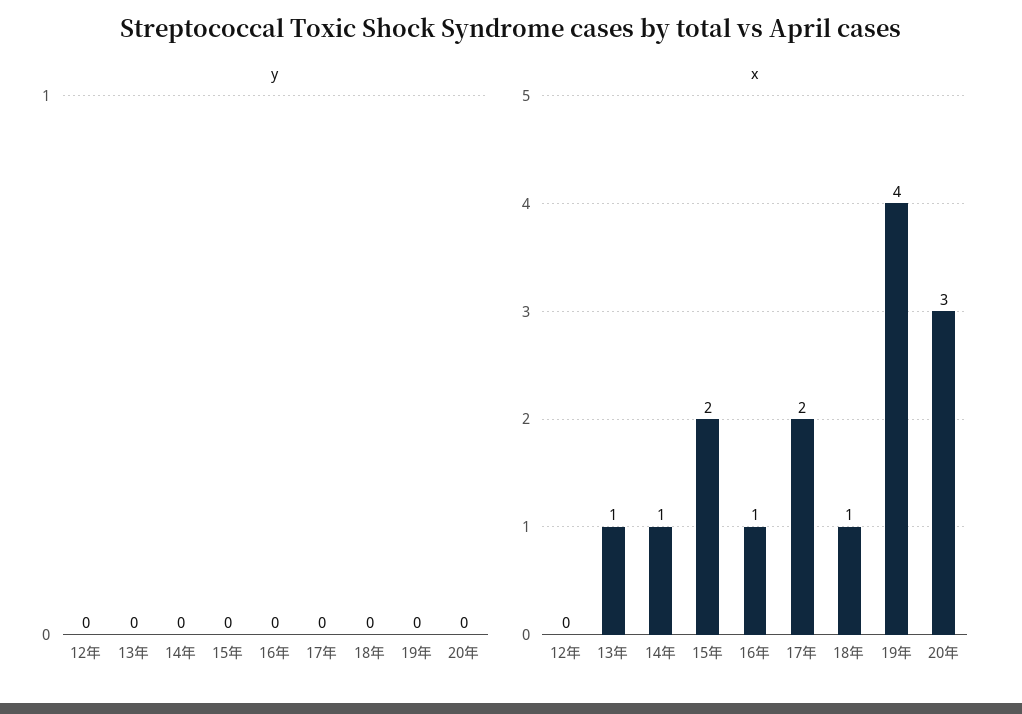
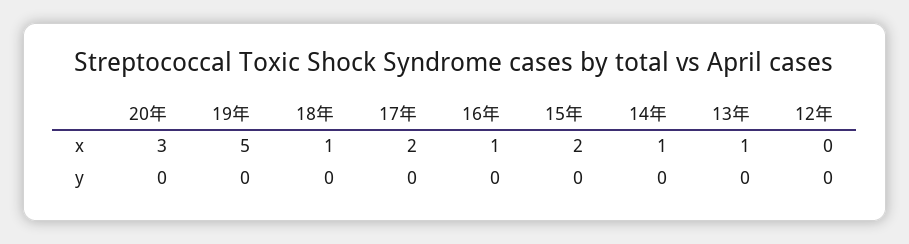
x, 19年: 4 -> 5

